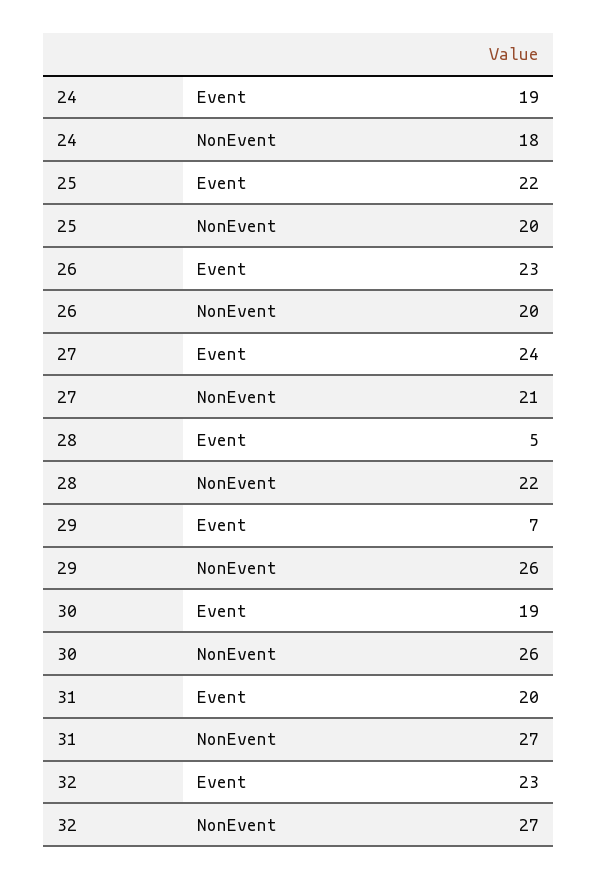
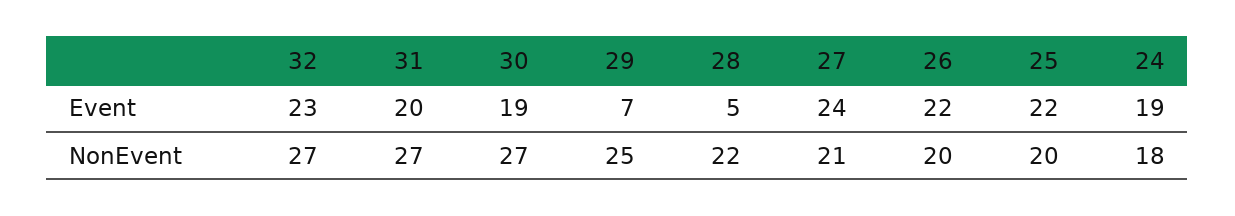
26, Event: 23 -> 22
29, NonEvent: 26 -> 25
30, NonEvent: 26 -> 27

